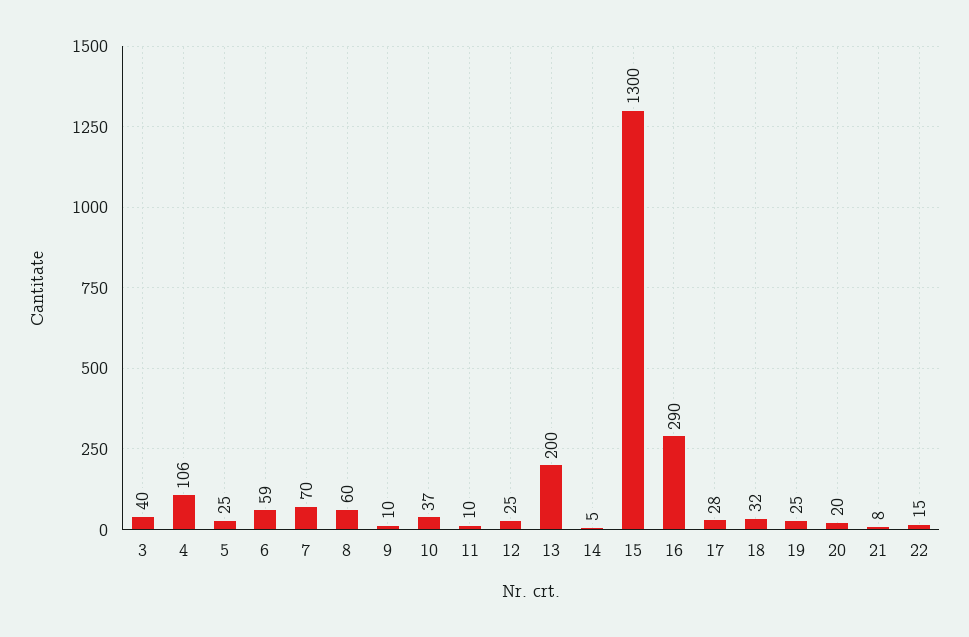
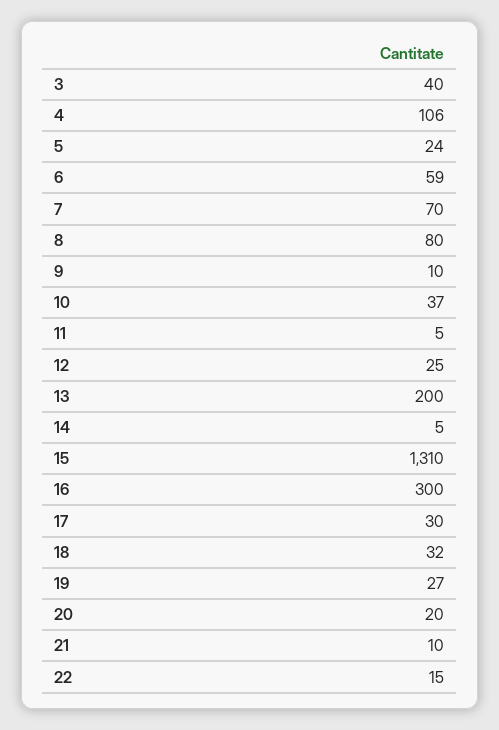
5: 25 -> 24
8: 60 -> 80
11: 10 -> 5
15: 1300 -> 1310
16: 290 -> 300
17: 28 -> 30
19: 25 -> 27
21: 8 -> 10

